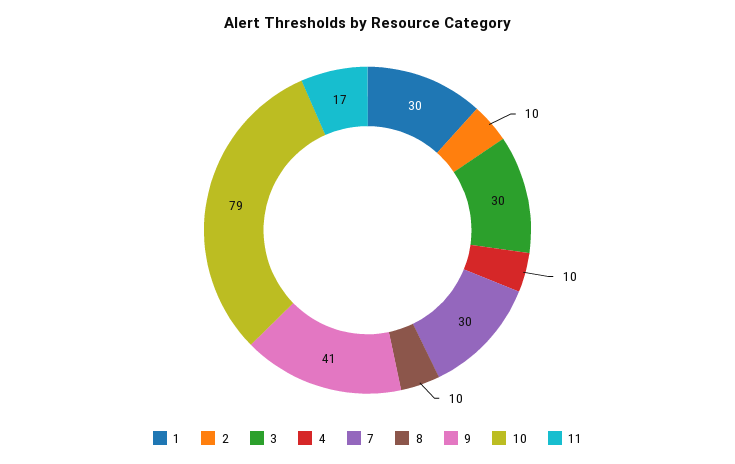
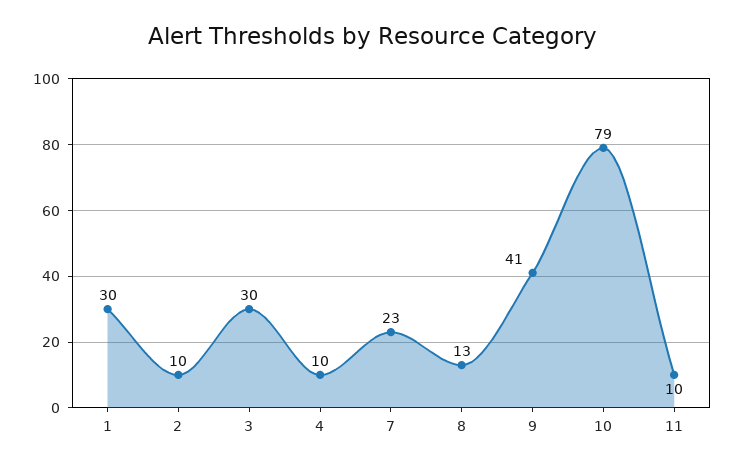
7: 30 -> 23
8: 10 -> 13
11: 17 -> 10

